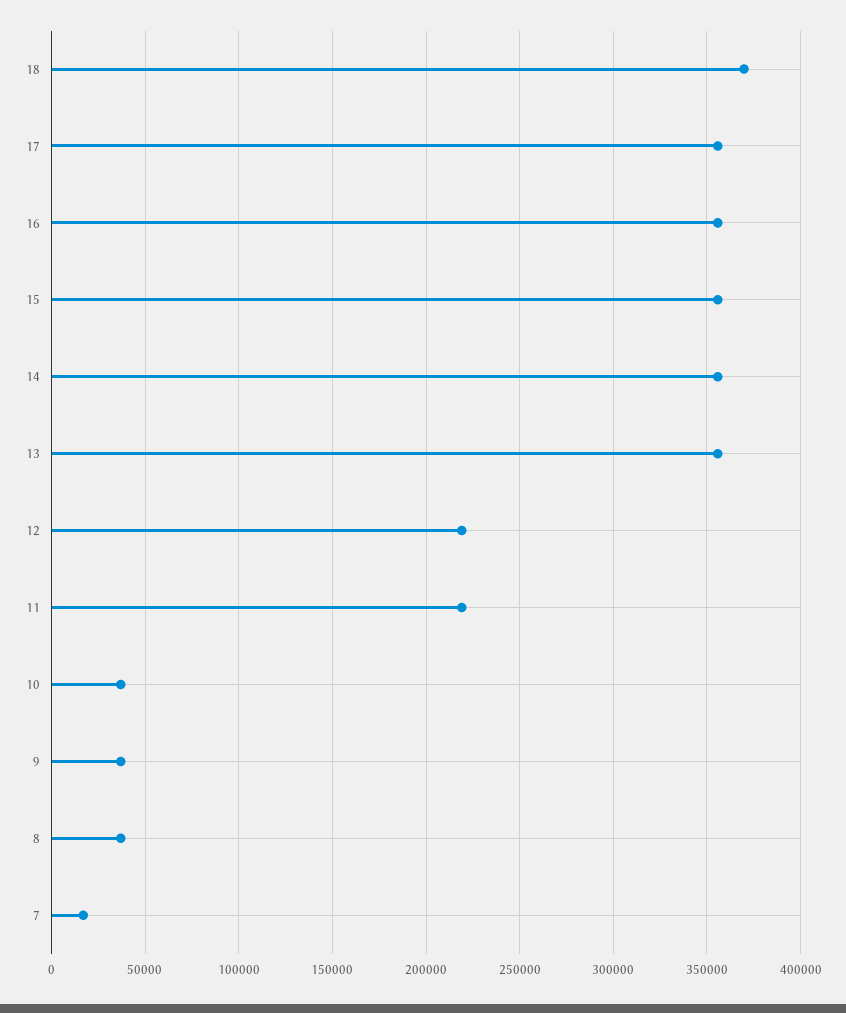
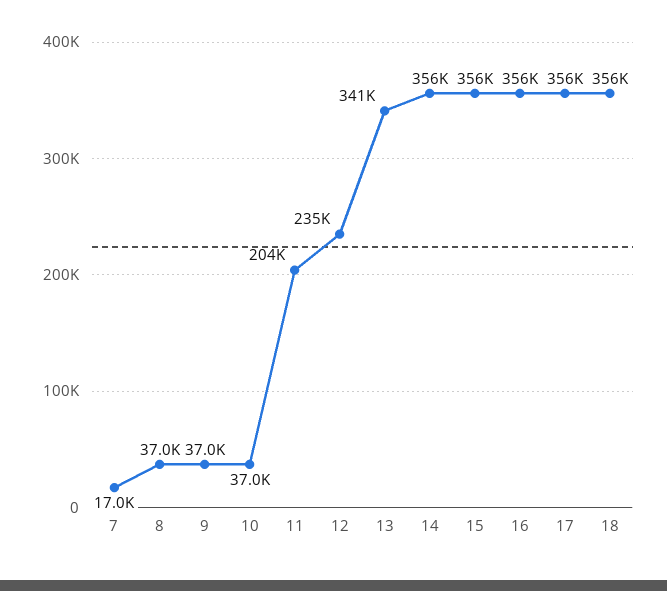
18: 370000 -> 356000
13: 355000 -> 341000
12: 220000 -> 235000
11: 220000 -> 204000

